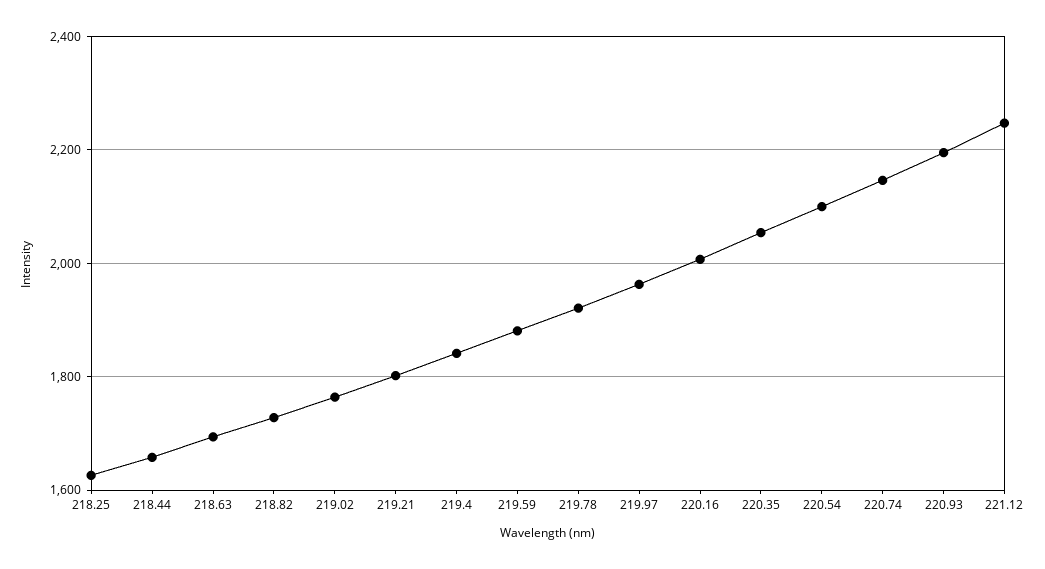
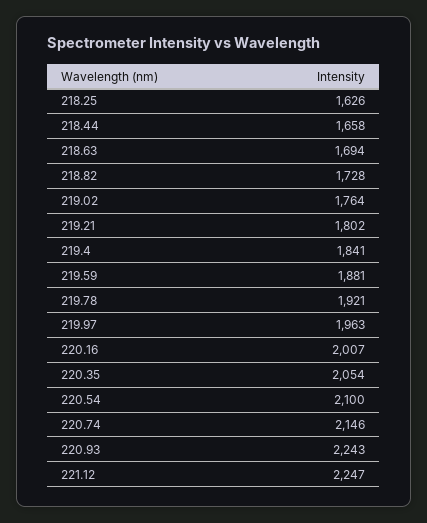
220.93: 2200 -> 2243

